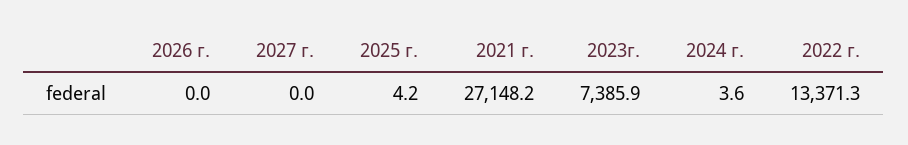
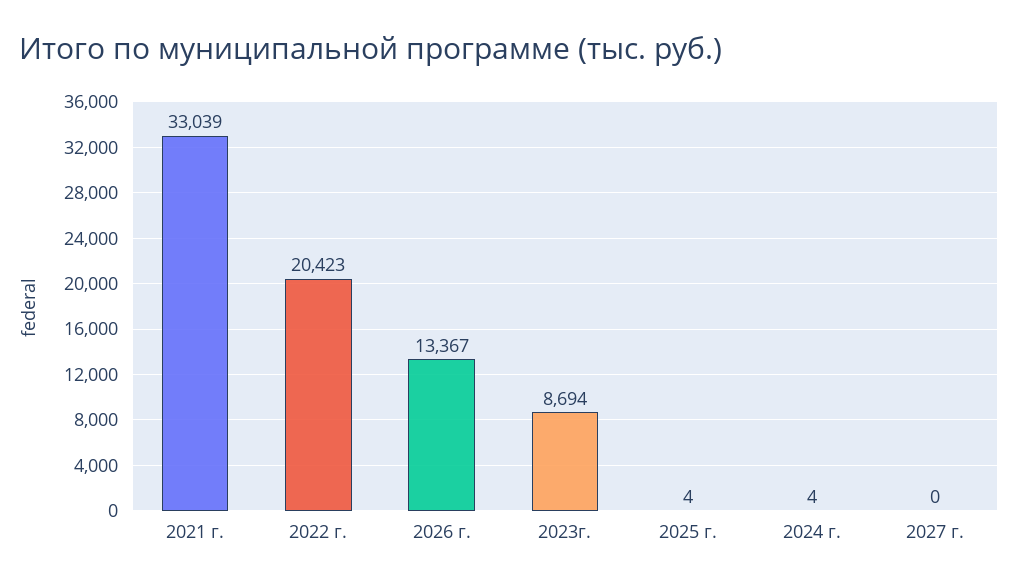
2026 г.: 0 -> 13367
2021 г.: 27148.2 -> 33039
2023г.: 7385.9 -> 8694
2022 г.: 13371.3 -> 20423

